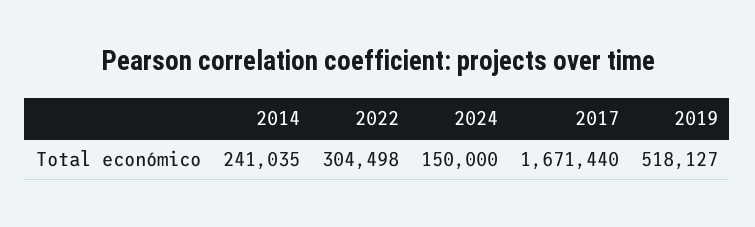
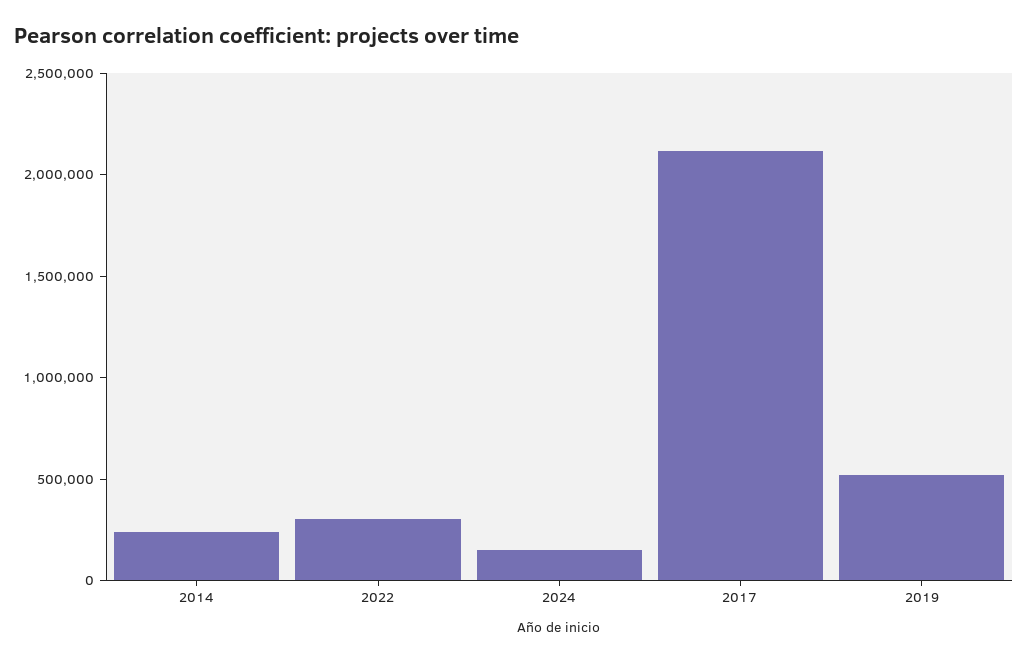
2017: 1671440 -> 2100000

